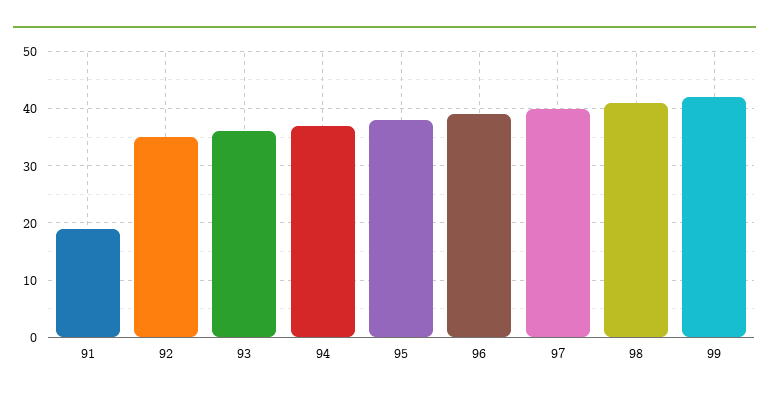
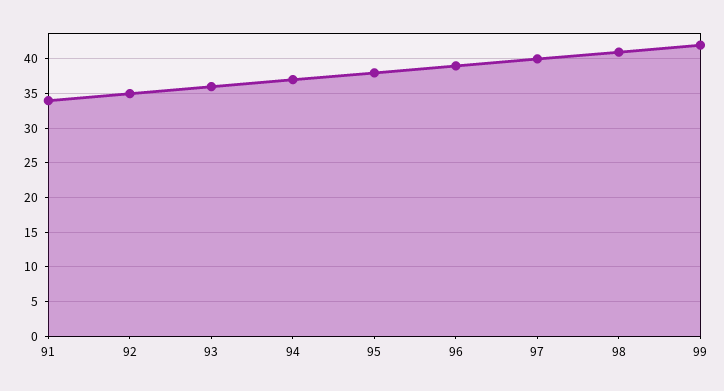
91: 20 -> 34

